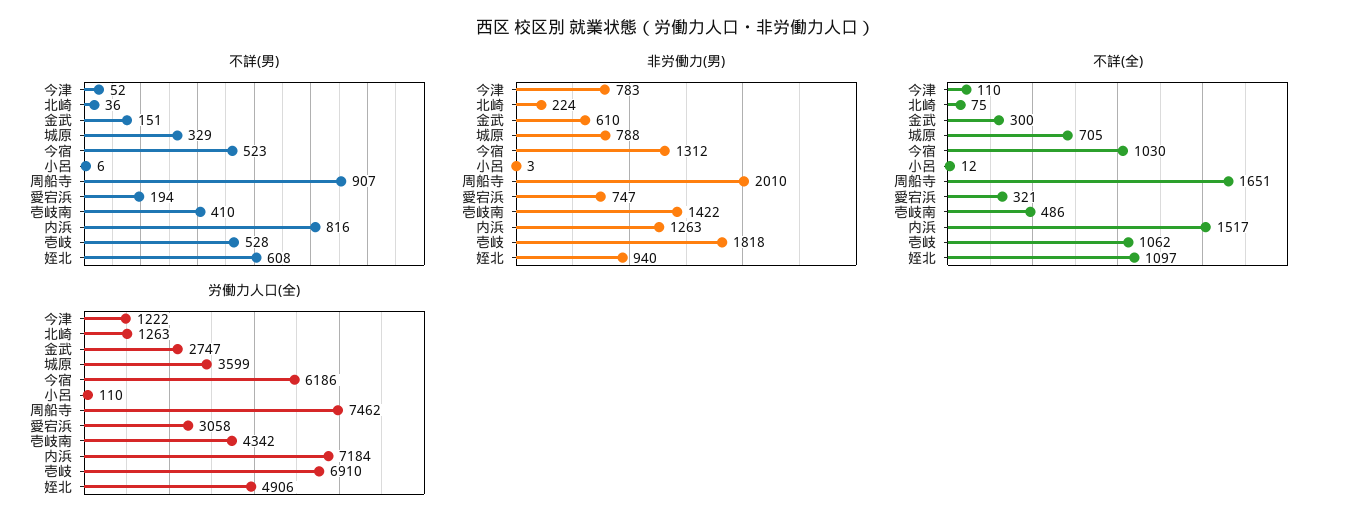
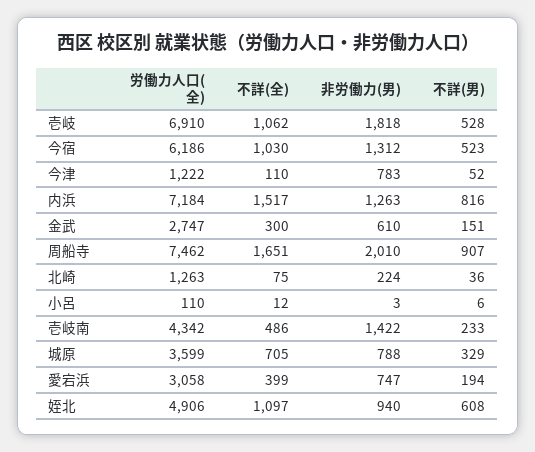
不詳(男), 壱岐南: 410 -> 233
不詳(全), 愛宕浜: 321 -> 399

